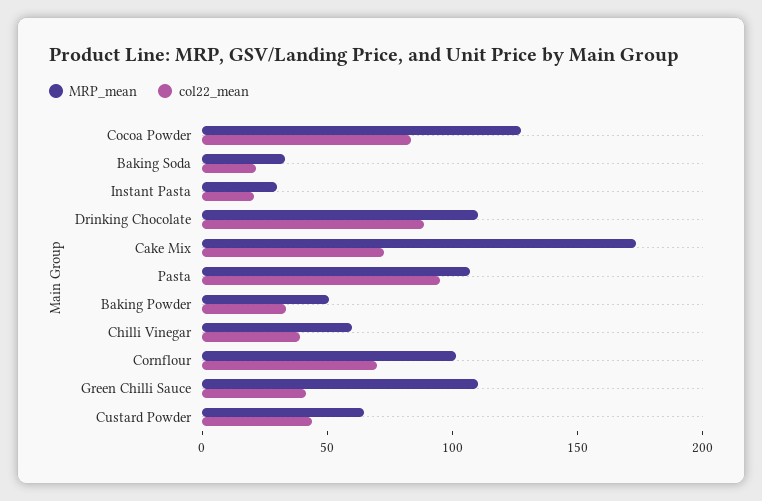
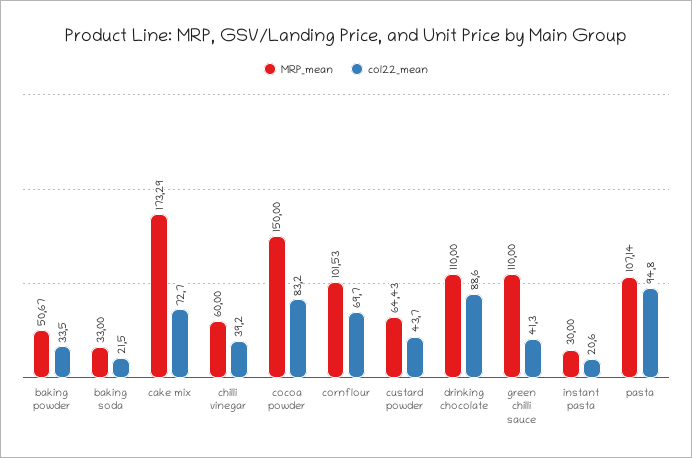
MRP_mean, Cocoa Powder: 130 -> 150

